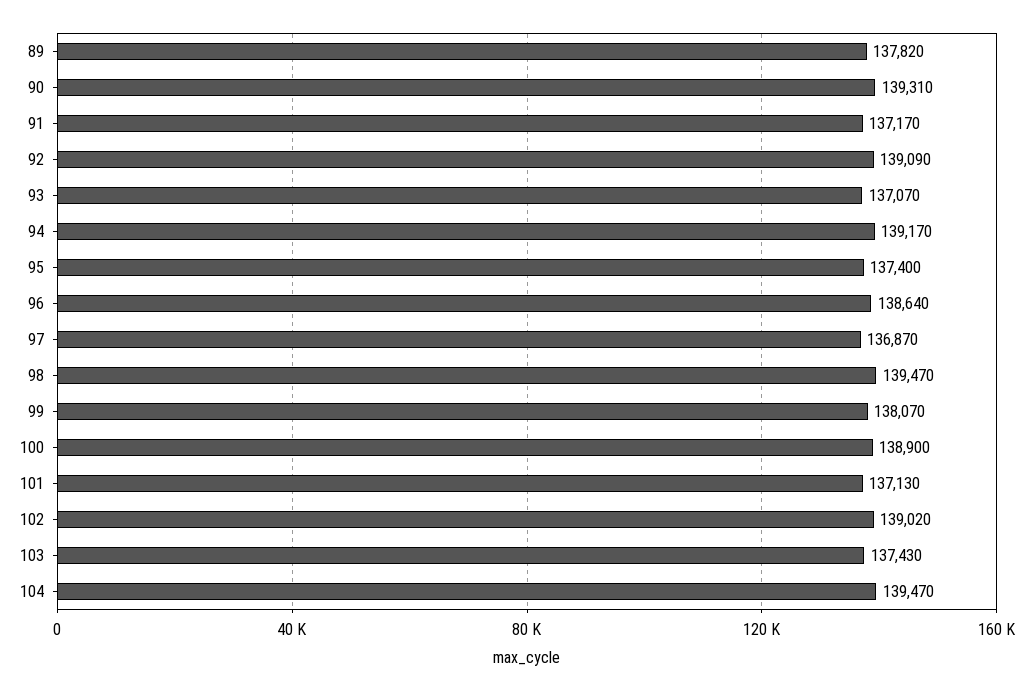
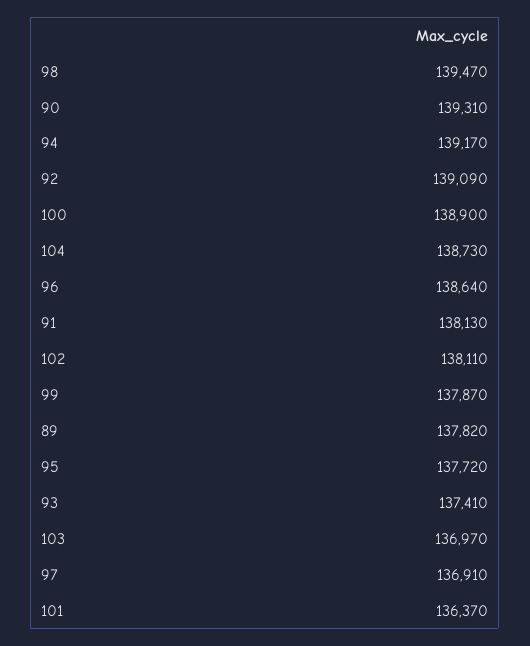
91: 137170 -> 138130
93: 137070 -> 137410
95: 137400 -> 137720
97: 136870 -> 136910
99: 138070 -> 137870
101: 137130 -> 136370
102: 139020 -> 138110
103: 137430 -> 136970
104: 139470 -> 138730

